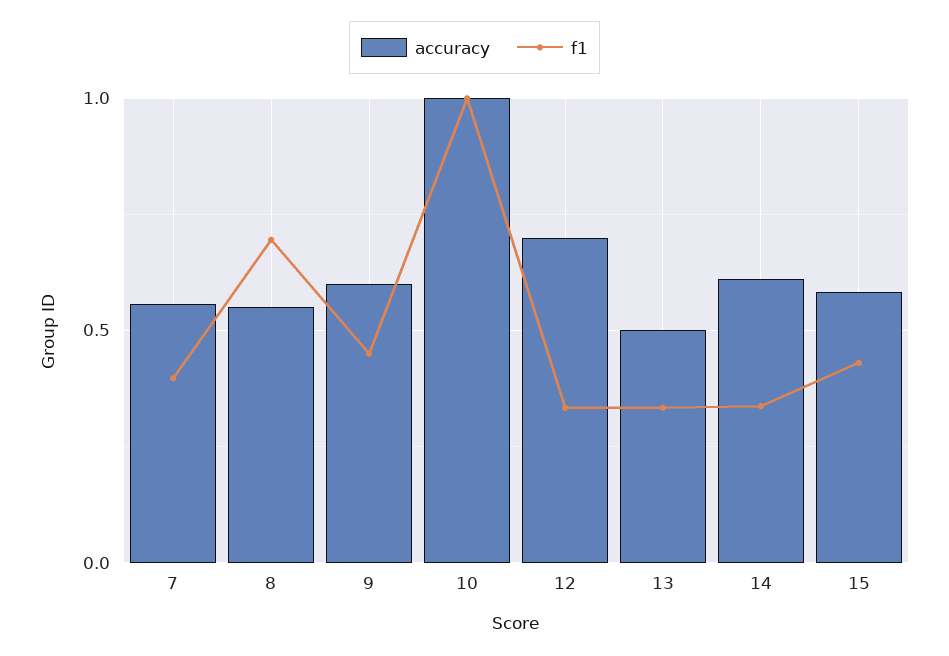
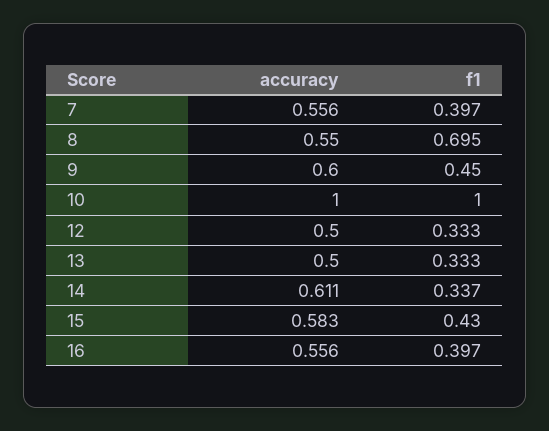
accuracy, 12: 0.7 -> 0.5
accuracy, 16: none -> 0.556
f1, 16: none -> 0.397

